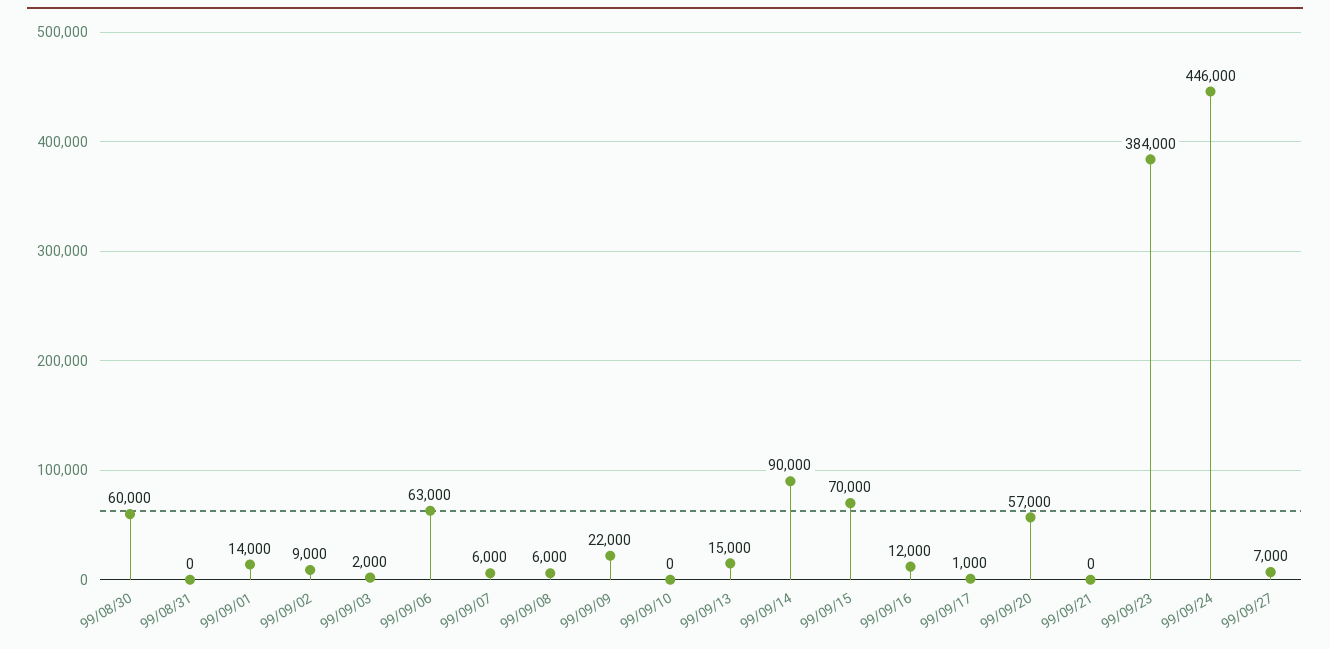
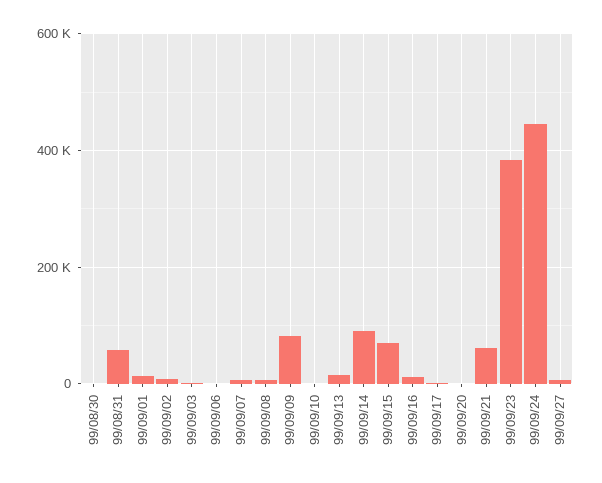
99/08/30: 60000 -> 0
99/08/31: 0 -> 60000
99/09/06: 63000 -> 0
99/09/09: 22000 -> 80000
99/09/20: 57000 -> 0
99/09/21: 0 -> 60000

